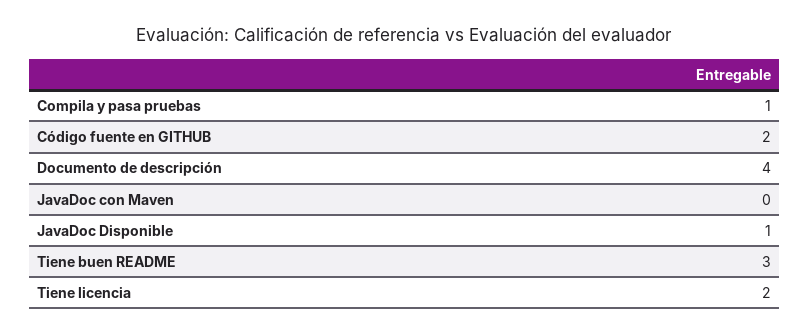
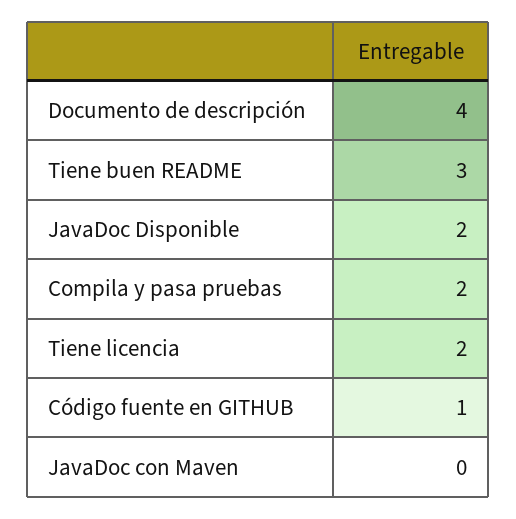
Compila y pasa pruebas: 1 -> 2
Código fuente en GITHUB: 2 -> 1
JavaDoc Disponible: 1 -> 2

